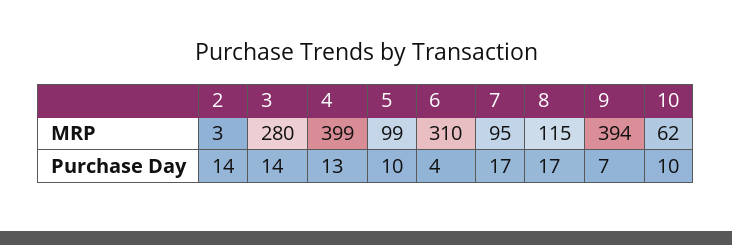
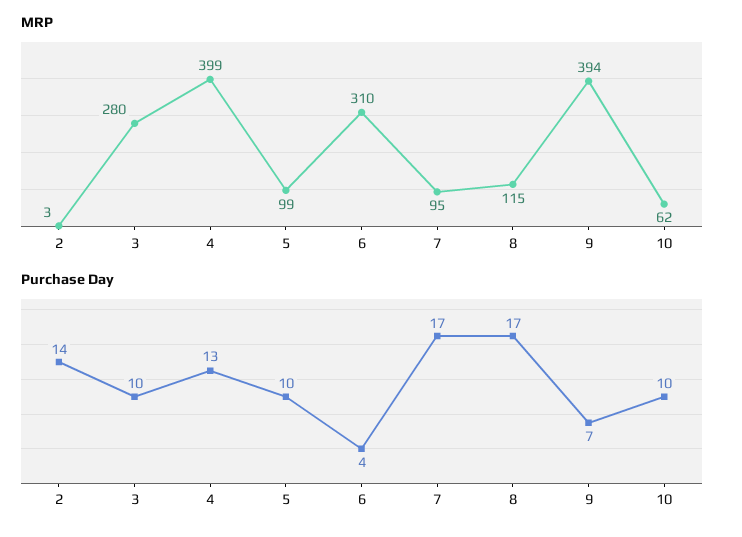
Purchase Day, 3: 14 -> 10

